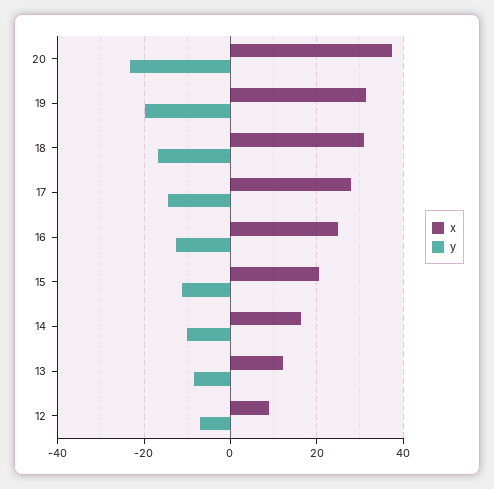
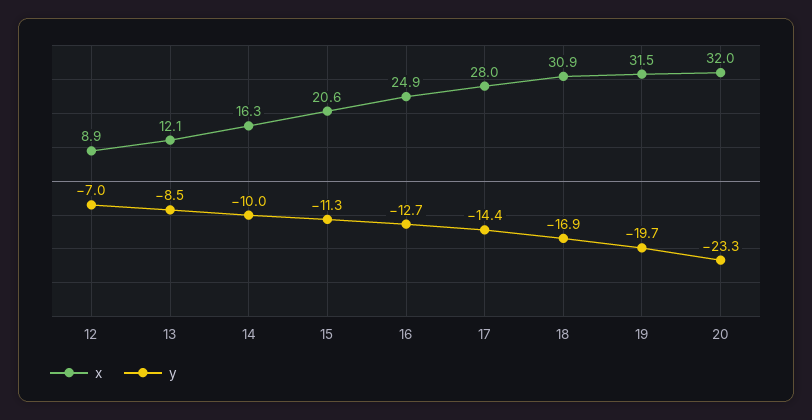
x, 20: 38 -> 32

